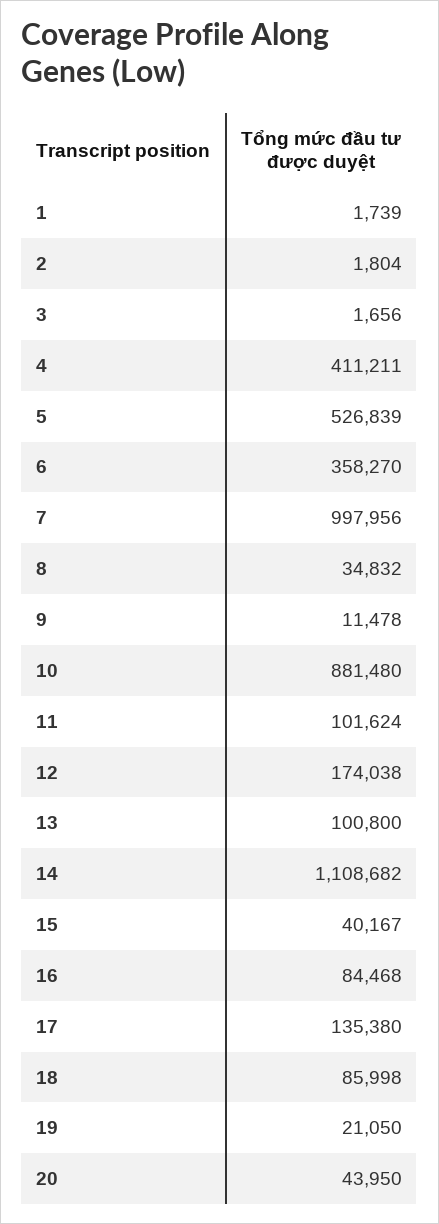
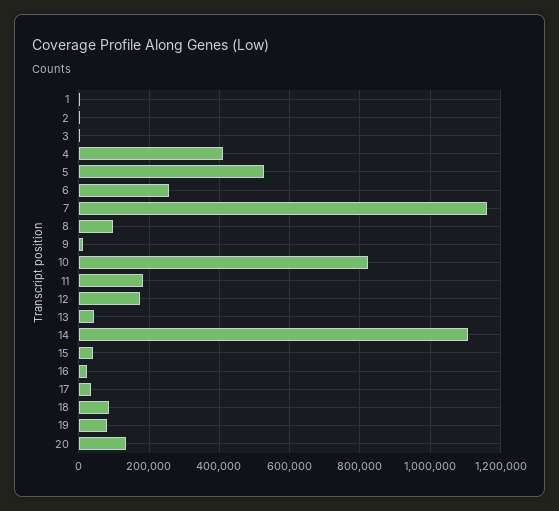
6: 358270 -> 260000
7: 997956 -> 1160000
8: 34832 -> 100000
10: 881480 -> 820000
11: 101624 -> 180000
13: 100800 -> 40000
16: 84468 -> 20000
17: 135380 -> 40000
19: 21050 -> 80000
20: 43950 -> 140000

